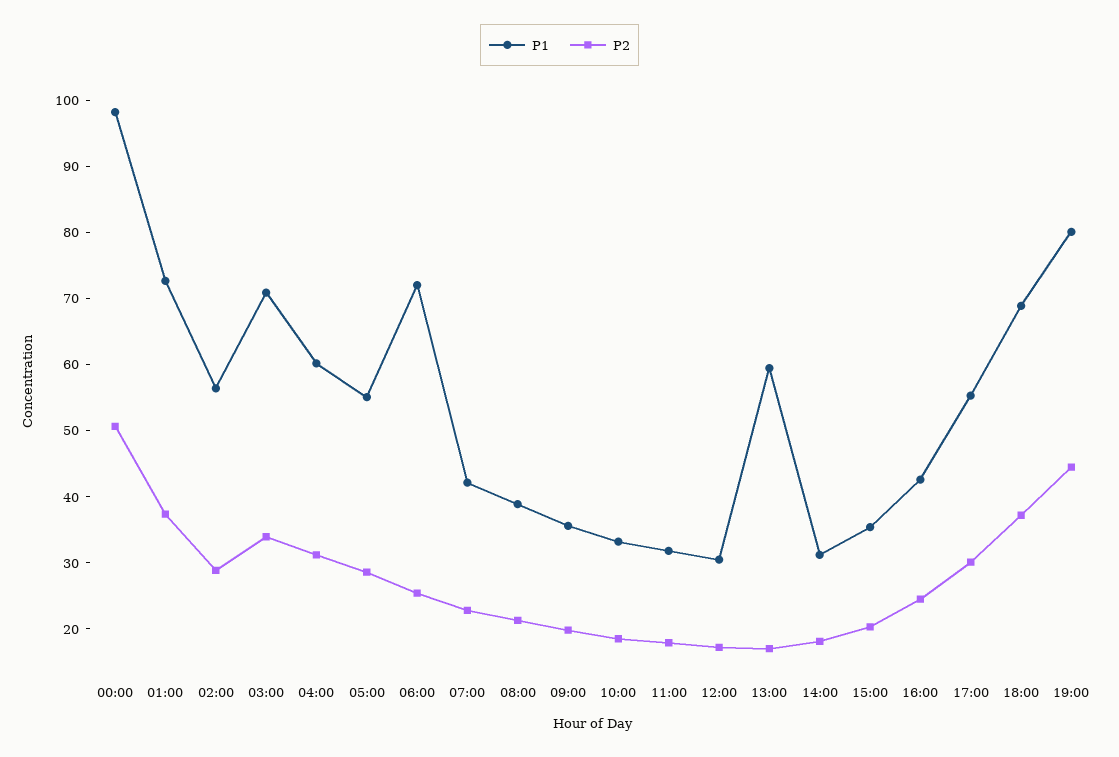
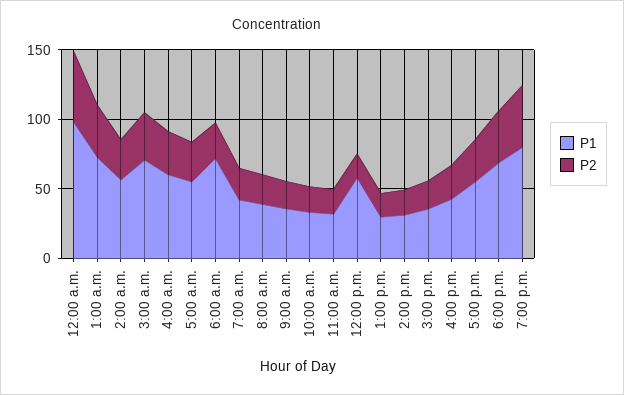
P1, 12:00: 30 -> 60
P1, 13:00: 60 -> 30

